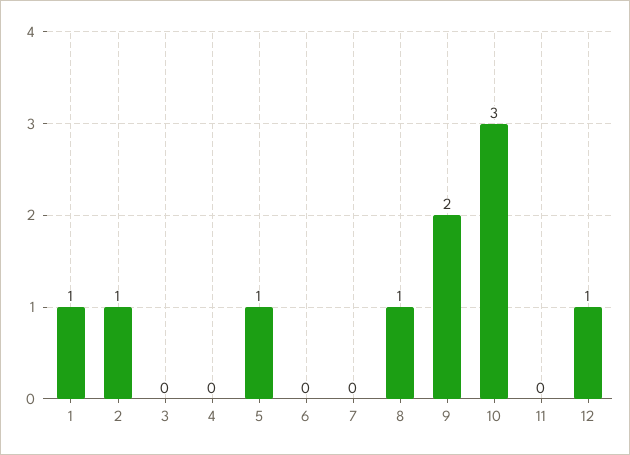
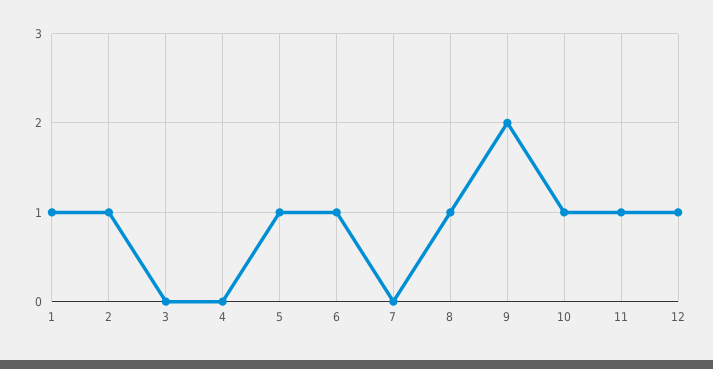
6: 0 -> 1
10: 3 -> 1
11: 0 -> 1

